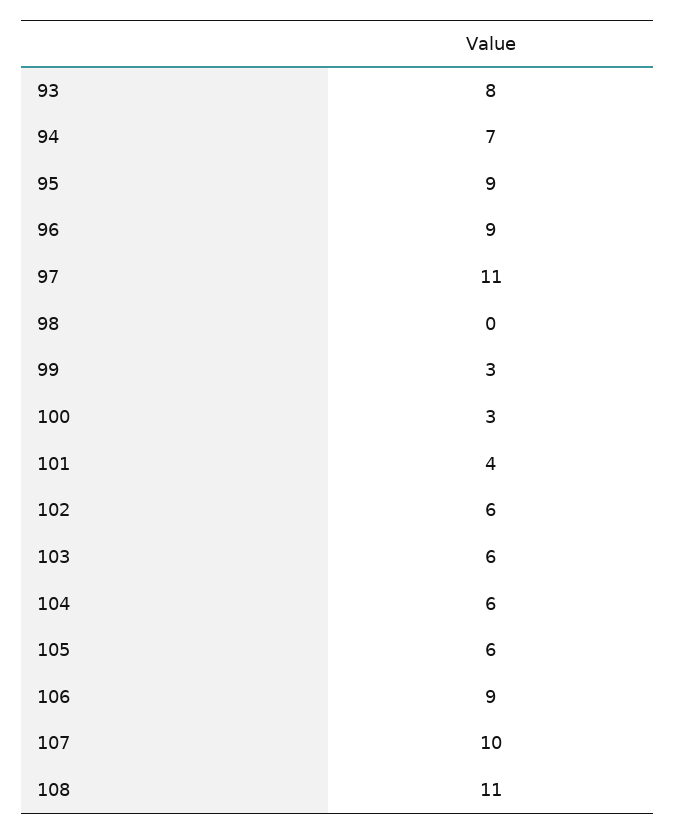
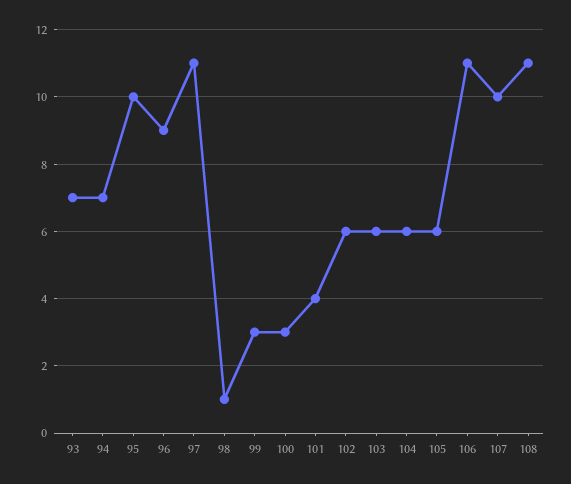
93: 8 -> 7
95: 9 -> 10
98: 0 -> 1
106: 9 -> 11

